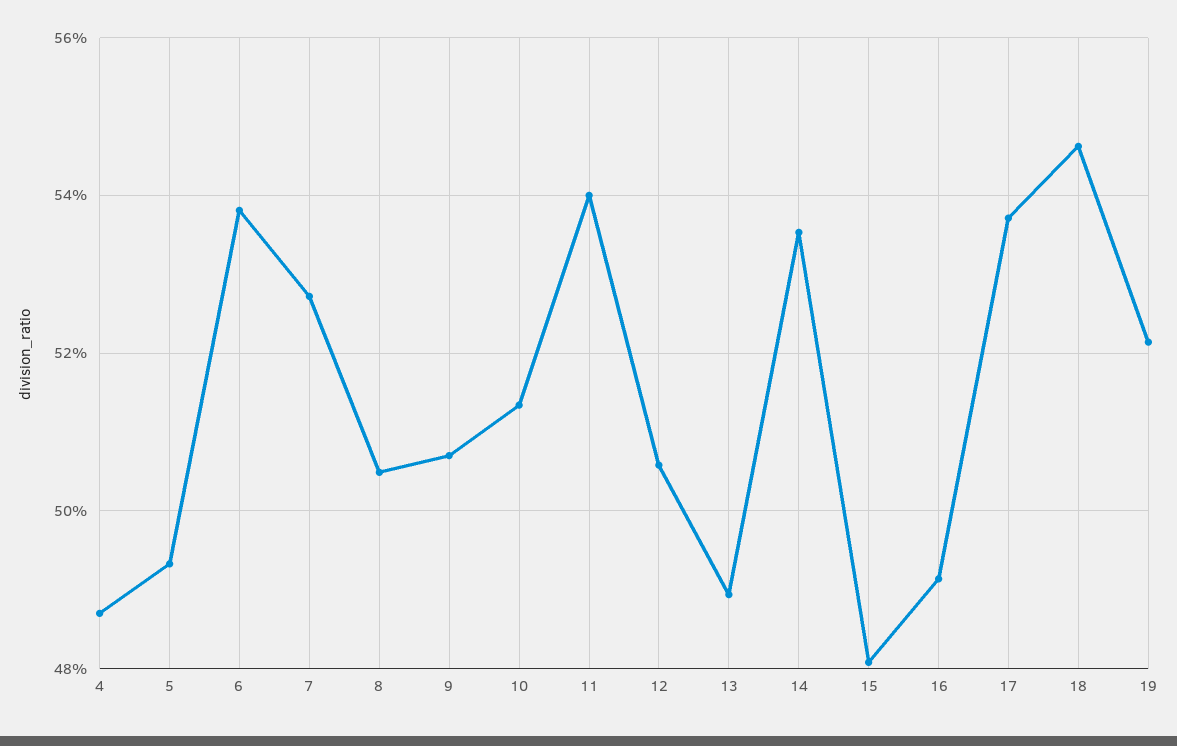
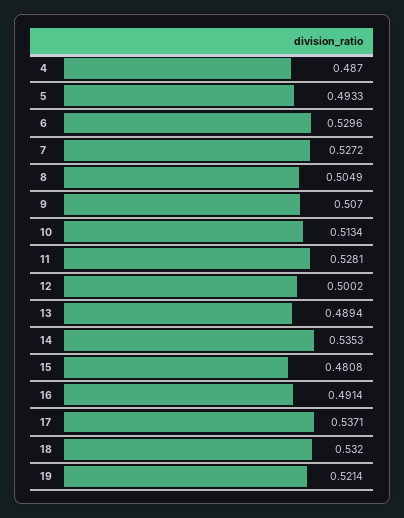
6: 0.538 -> 0.5296
11: 0.54 -> 0.5281
12: 0.506 -> 0.5002
18: 0.546 -> 0.532

